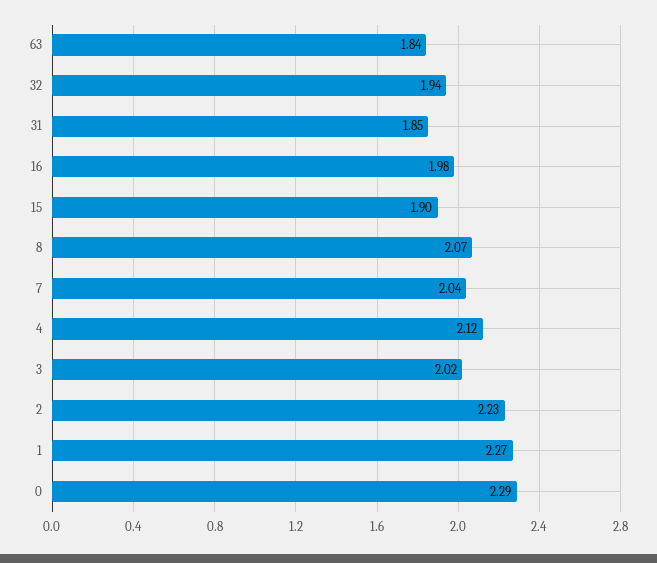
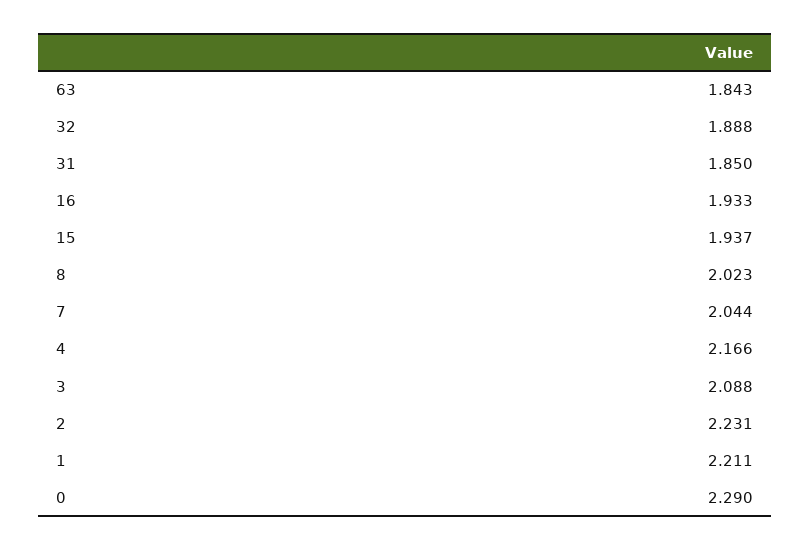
32: 1.94 -> 1.888
16: 1.98 -> 1.933
15: 1.9 -> 1.937
8: 2.07 -> 2.023
4: 2.12 -> 2.166
3: 2.02 -> 2.088
1: 2.27 -> 2.211

